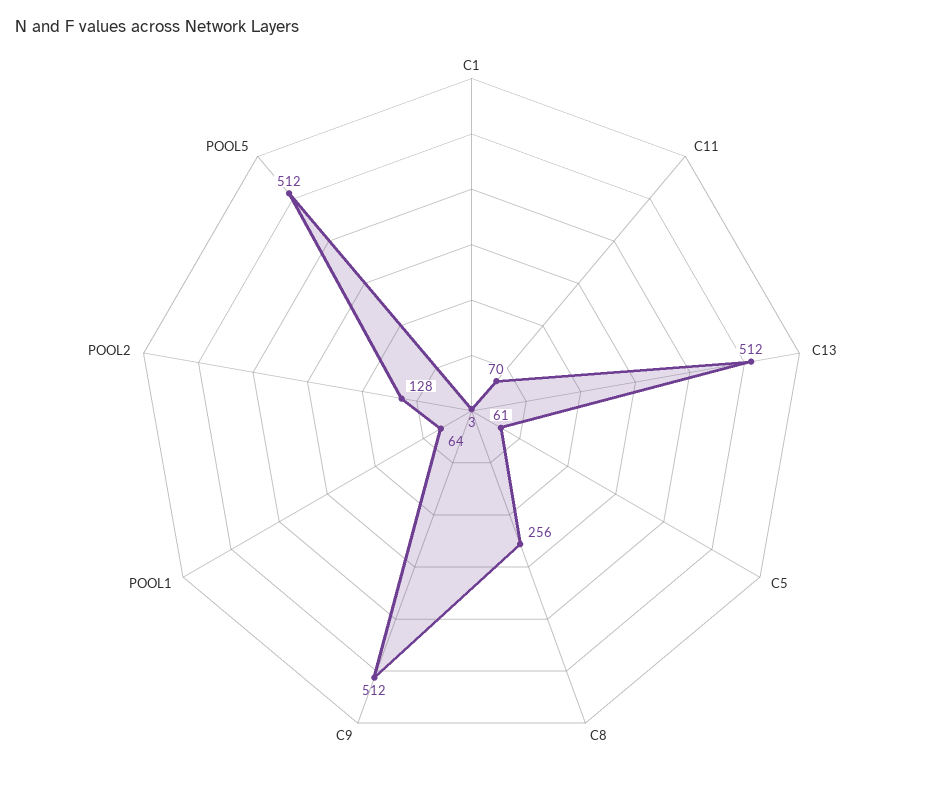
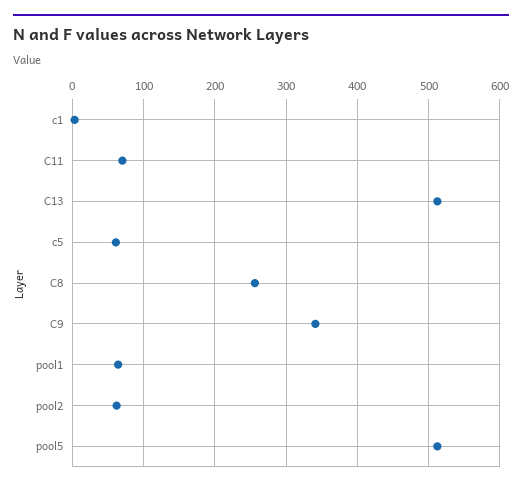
C9: 512 -> 340
POOL2: 128 -> 60

